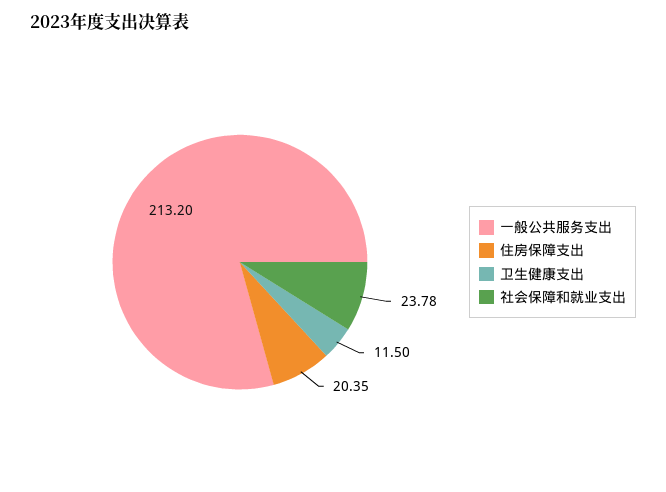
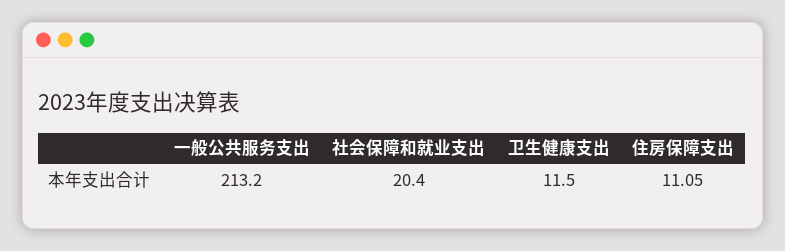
住房保障支出: 20.35 -> 11.05
社会保障和就业支出: 23.78 -> 20.4

